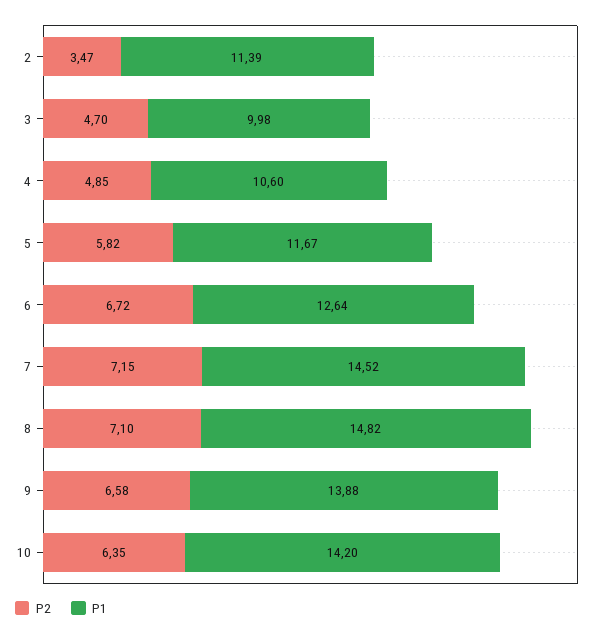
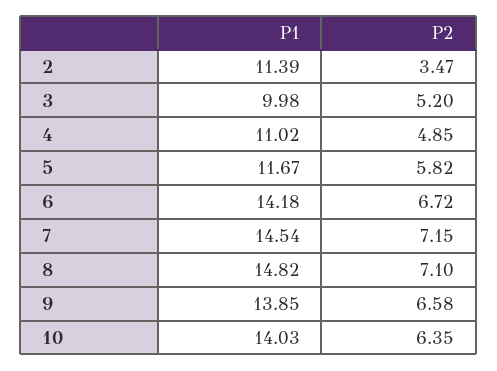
P2, 3: 4.7 -> 5.2
P1, 4: 10.6 -> 11.02
P1, 6: 12.64 -> 14.18
P1, 7: 14.52 -> 14.54
P1, 9: 13.88 -> 13.85
P1, 10: 14.2 -> 14.03

